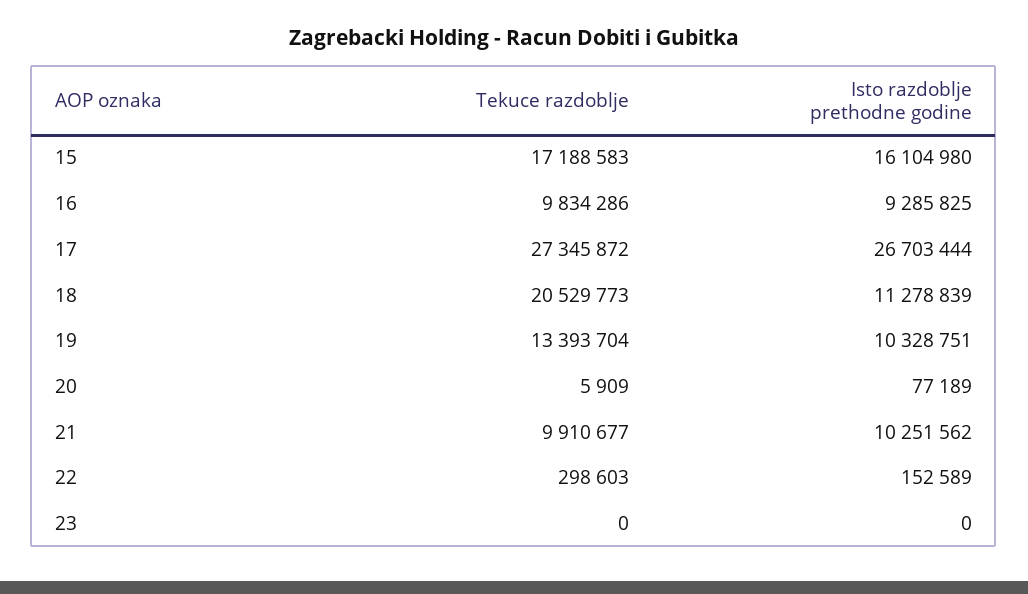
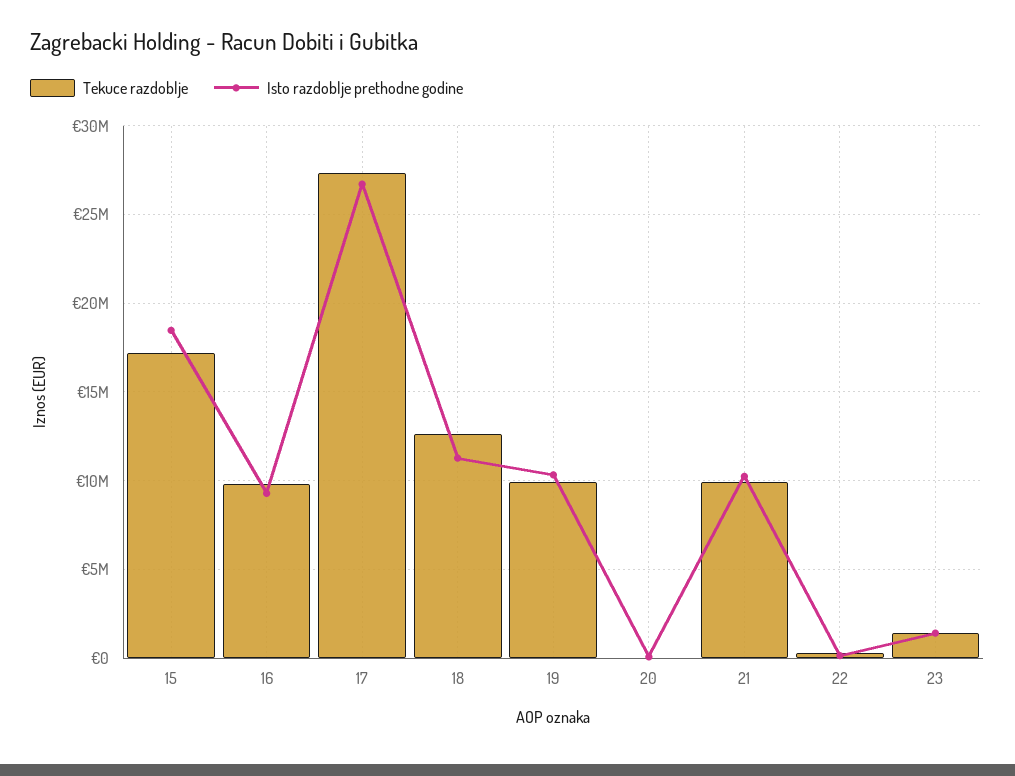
Isto razdoblje prethodne godine, 15: 16104980 -> 18500000
Tekuce razdoblje, 18: 20529773 -> 12500000
Tekuce razdoblje, 19: 13393704 -> 10000000
Tekuce razdoblje, 23: 0 -> 1500000
Isto razdoblje prethodne godine, 23: 0 -> 1500000

